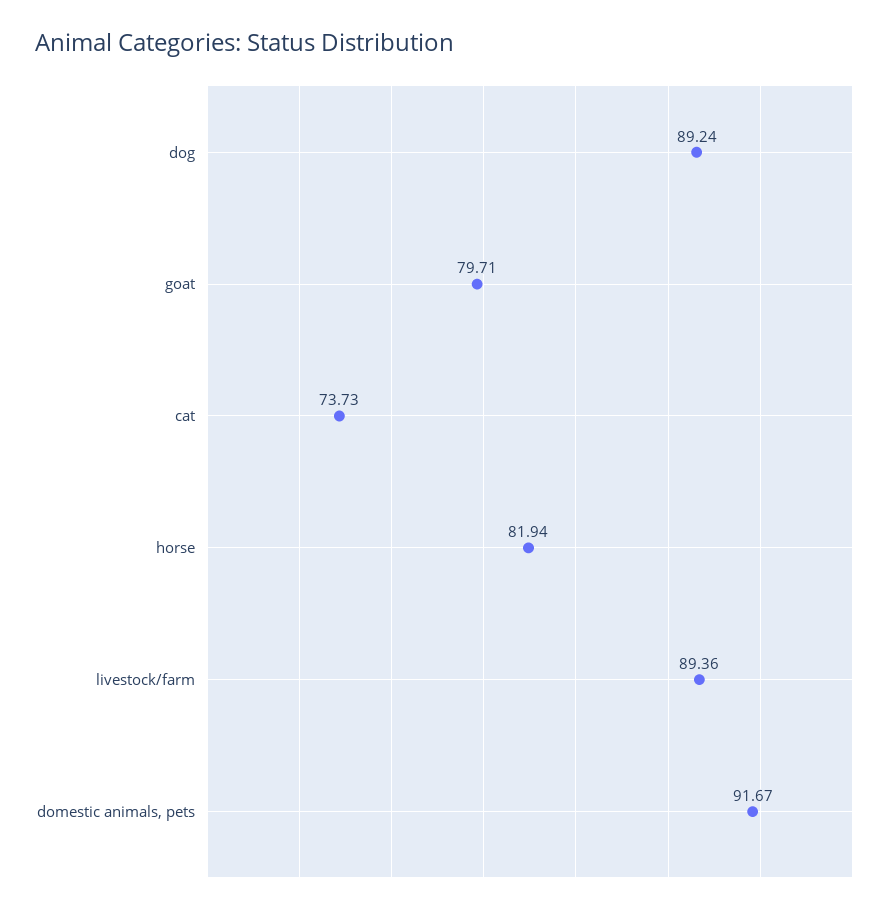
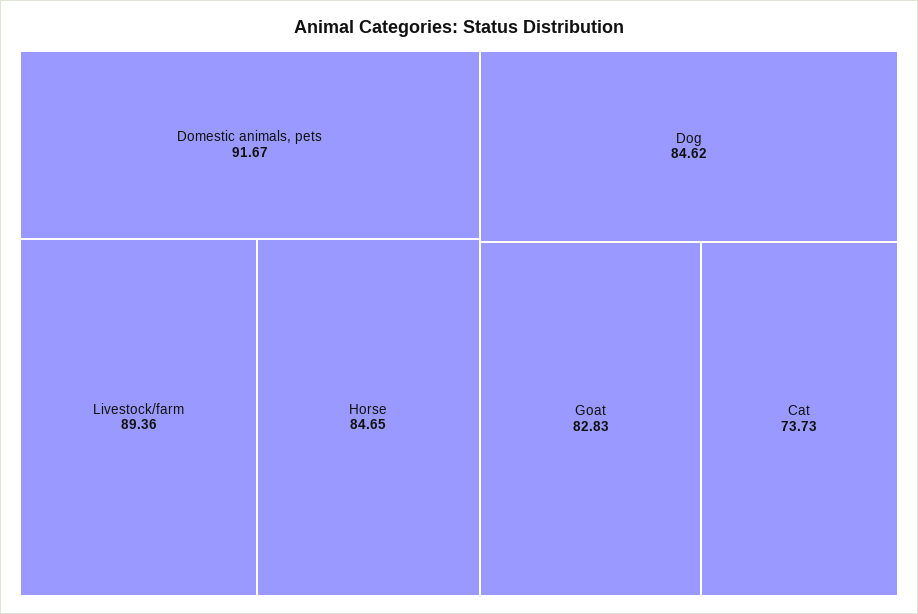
dog: 89.24 -> 84.62
goat: 79.71 -> 82.83
horse: 81.94 -> 84.65

